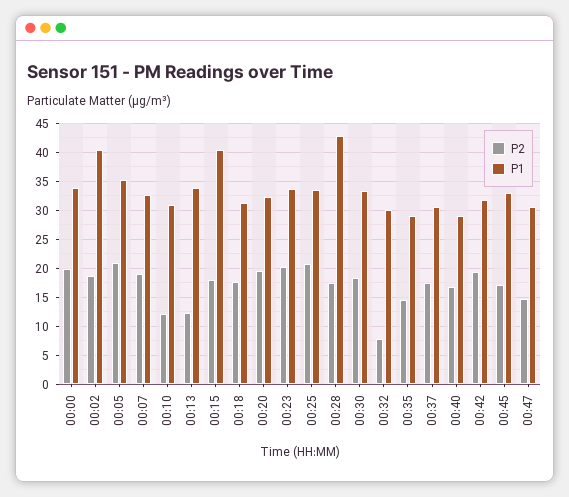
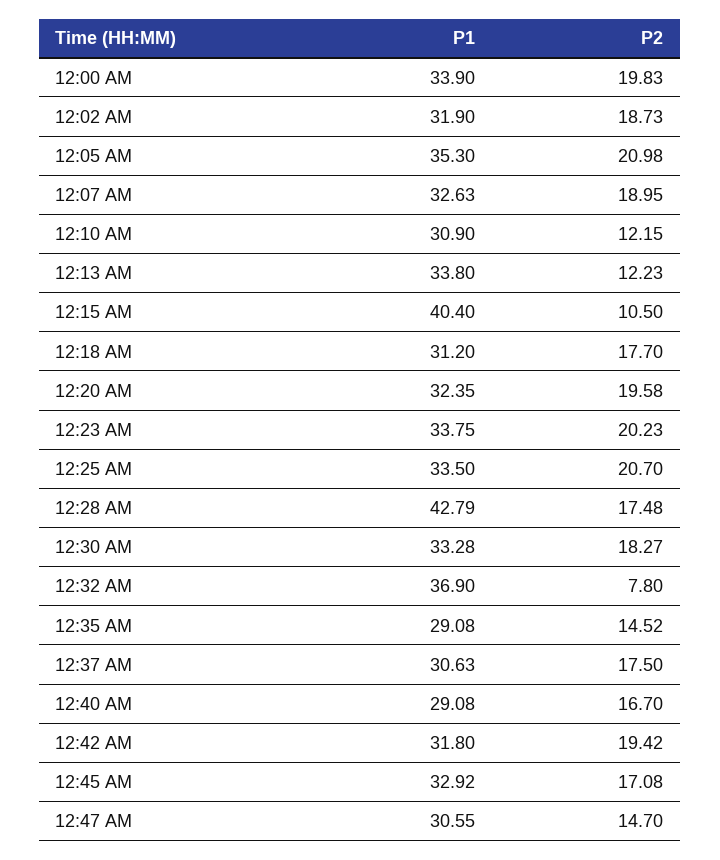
P1, 00:02: 40 -> 31.9
P2, 00:15: 17.5 -> 10.5
P1, 00:32: 30 -> 36.9

